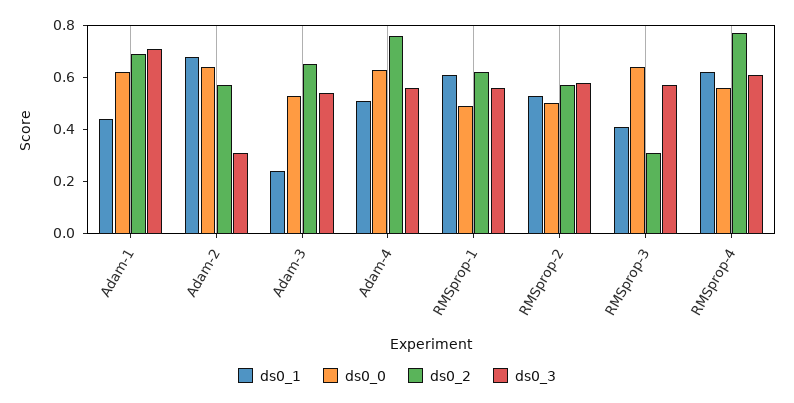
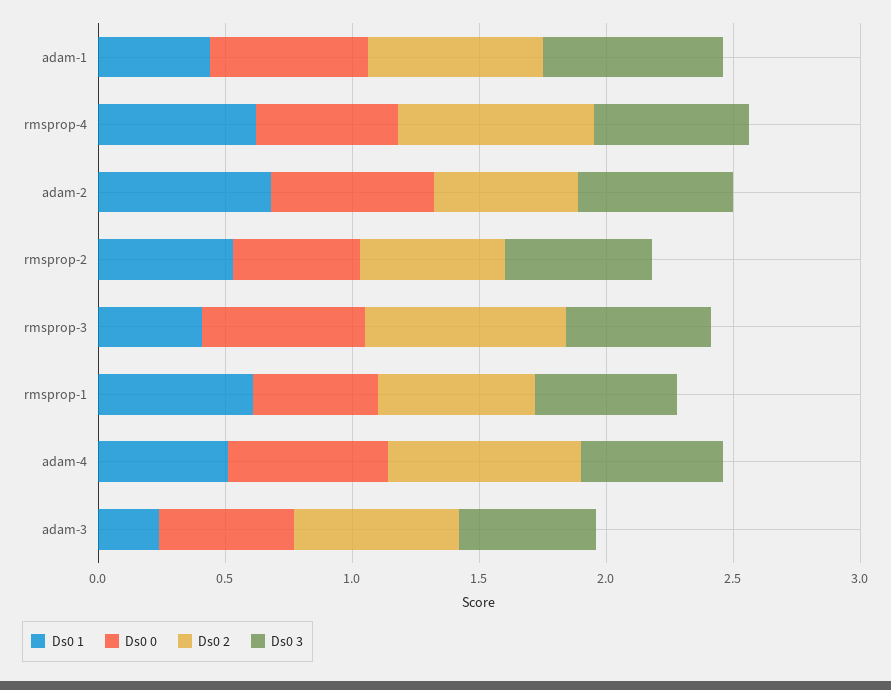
ds0_3, Adam-2: 0.3 -> 0.6
ds0_2, RMSprop-3: 0.3 -> 0.8

